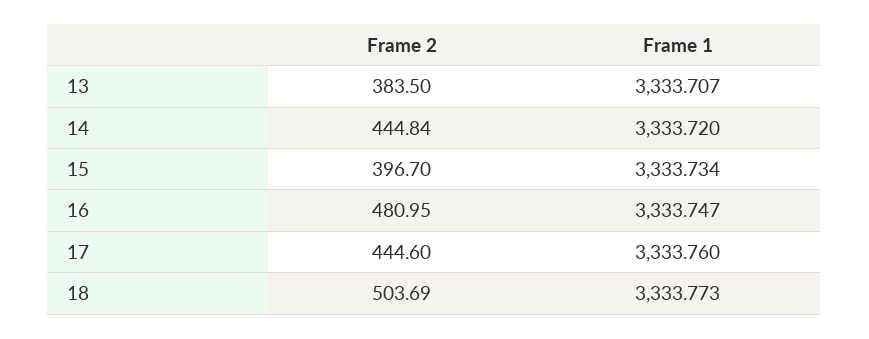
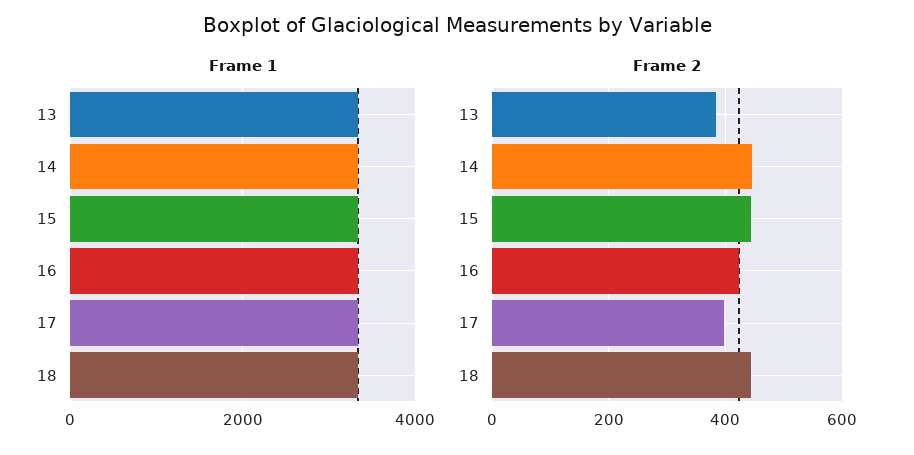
Frame 2, 15: 396.7 -> 440
Frame 2, 16: 480.95 -> 420
Frame 2, 17: 444.6 -> 400
Frame 2, 18: 503.69 -> 440

